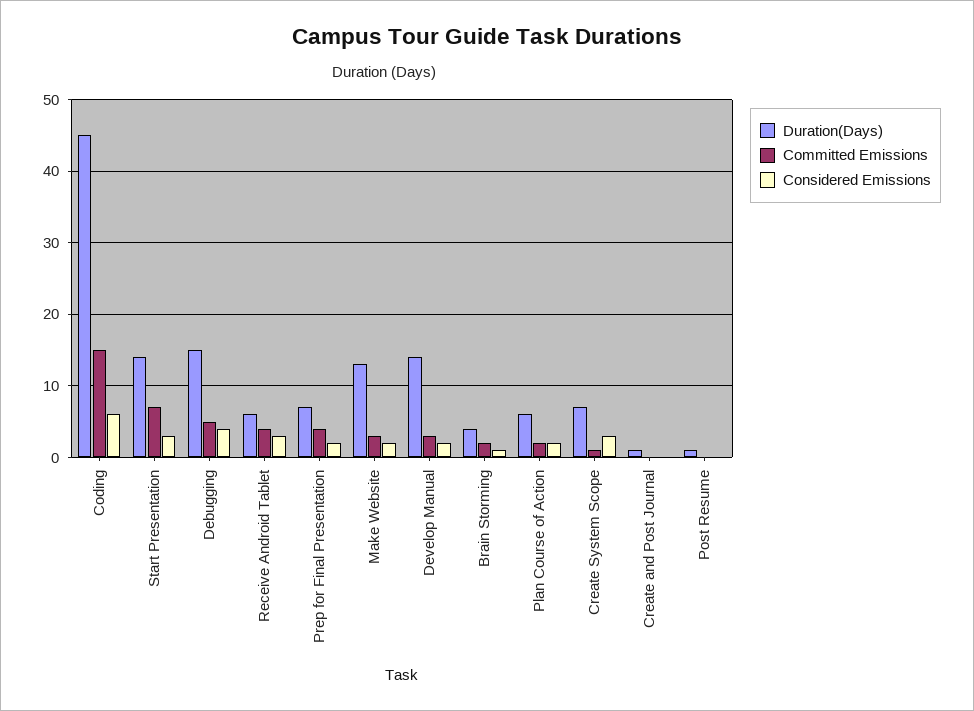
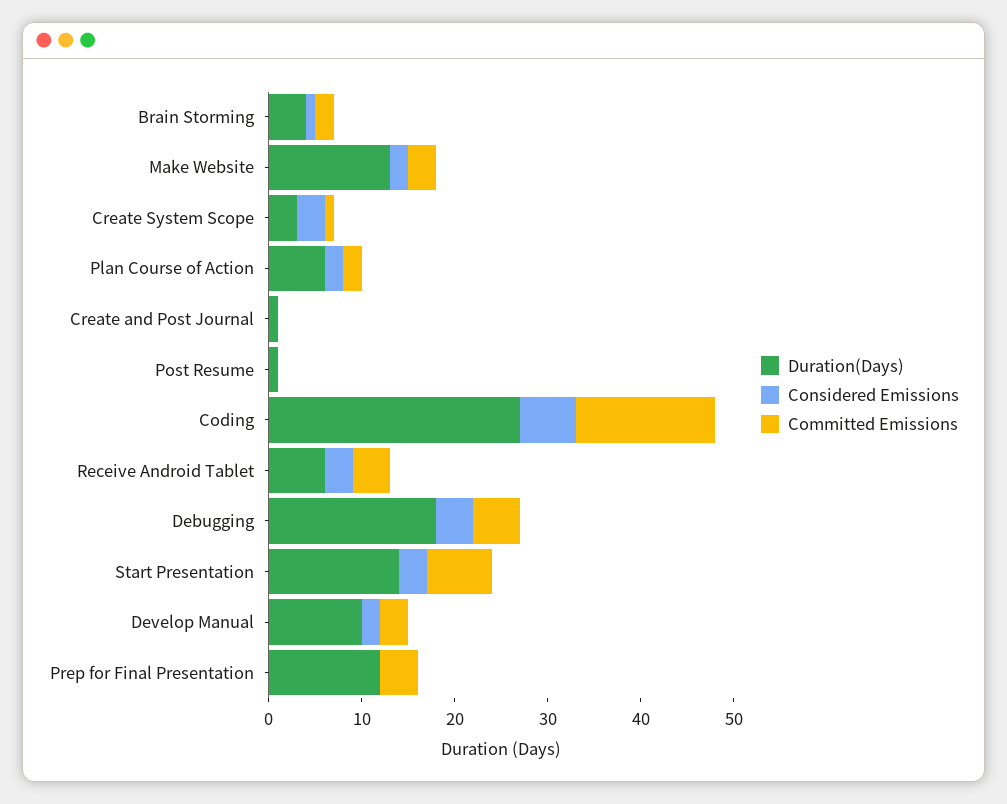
Duration(Days), Coding: 45 -> 27
Duration(Days), Debugging: 15 -> 18
Duration(Days), Prep for Final Presentation: 7 -> 12
Considered Emissions, Prep for Final Presentation: 2 -> 0
Duration(Days), Develop Manual: 14 -> 10
Duration(Days), Create System Scope: 7 -> 3

